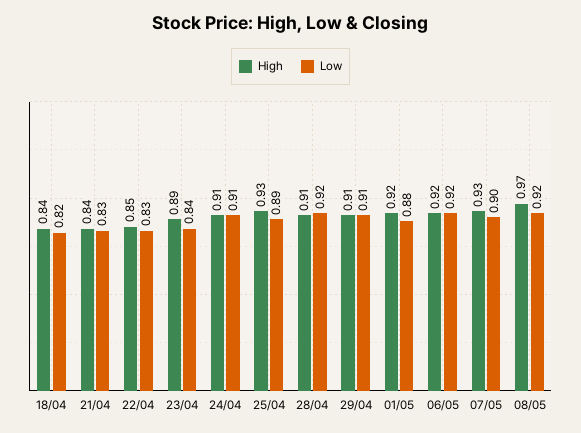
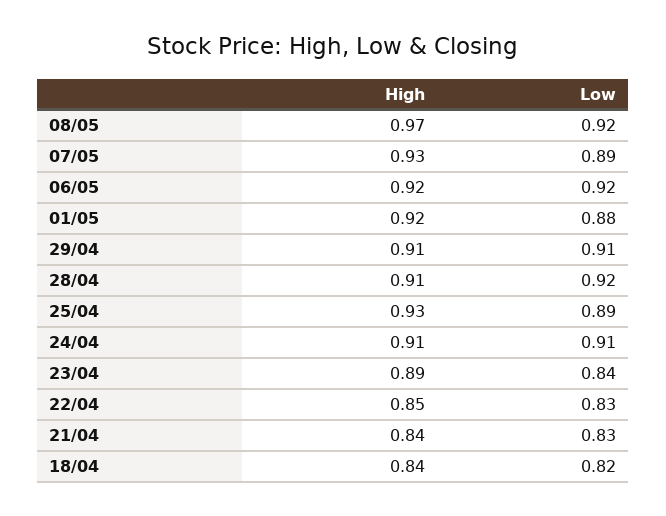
Low, 07/05: 0.9 -> 0.89

